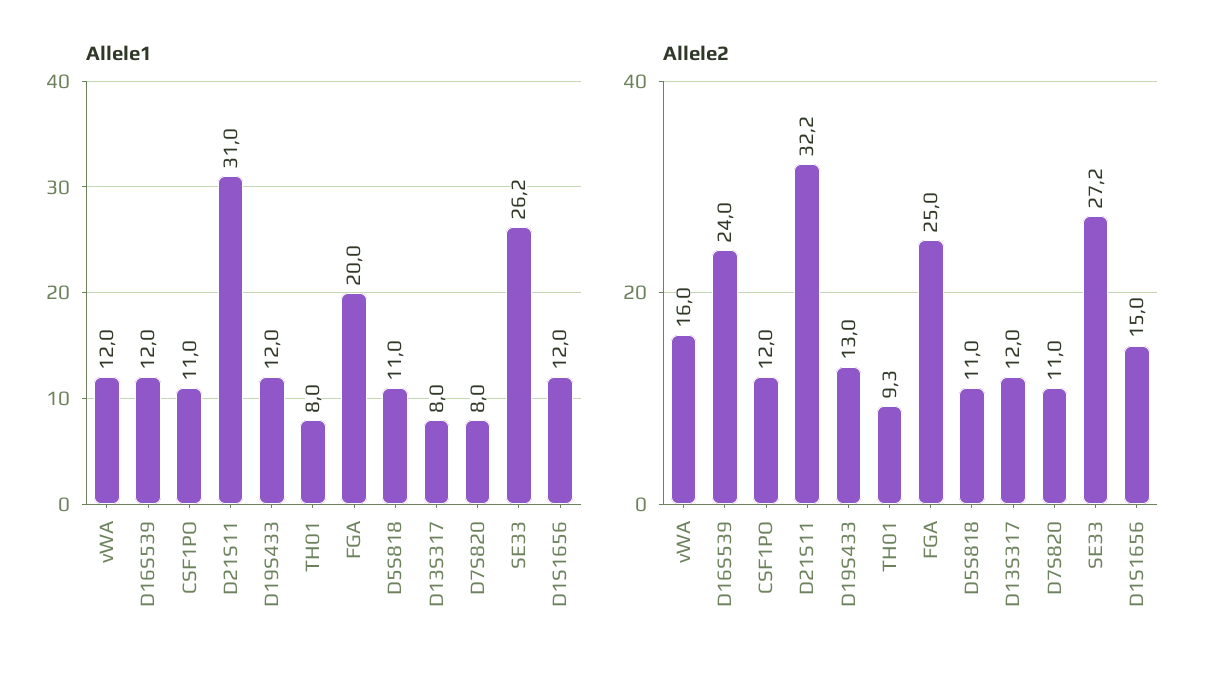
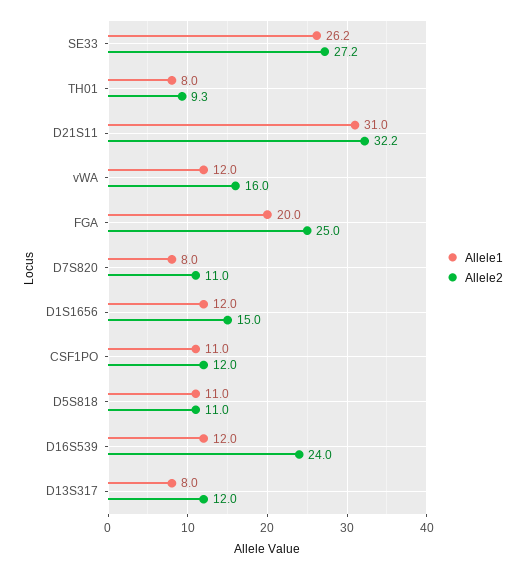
Allele1, D19S433: 12 -> none
Allele2, D19S433: 13 -> none

